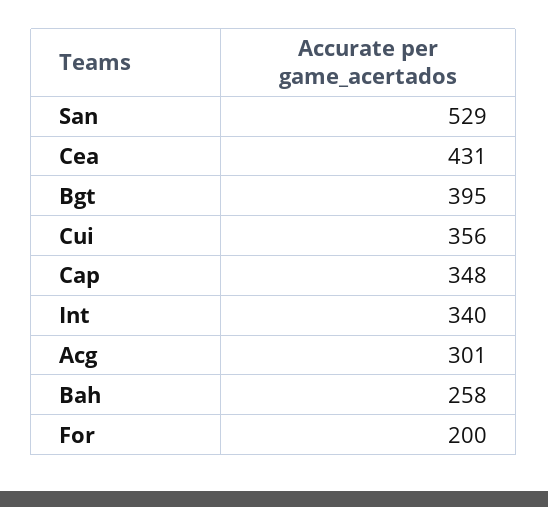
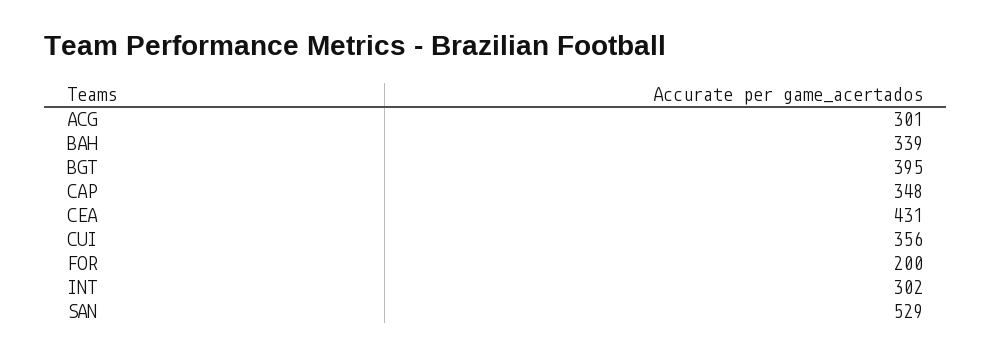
Int: 340 -> 302
Bah: 258 -> 339

